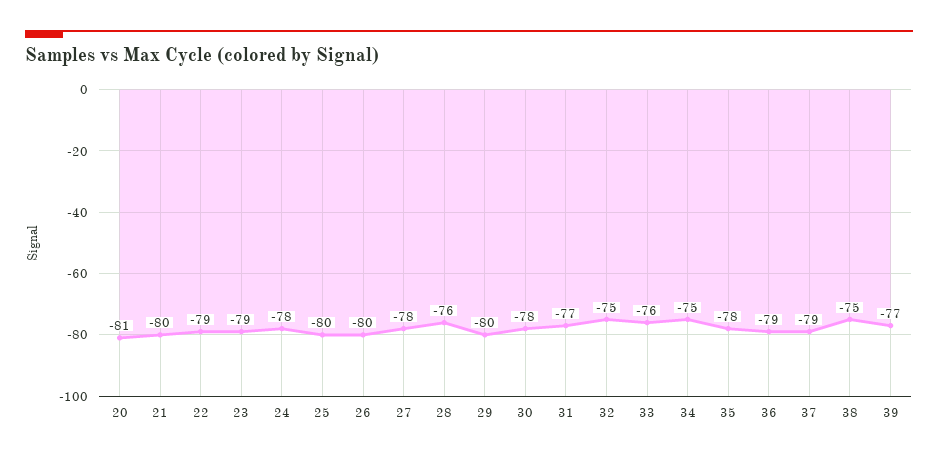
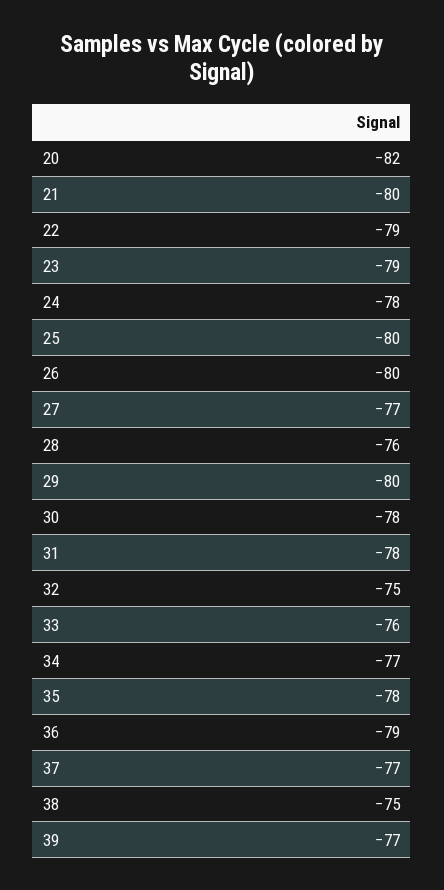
20: -81 -> -82
27: -78 -> -77
31: -77 -> -78
34: -75 -> -77
37: -79 -> -77

